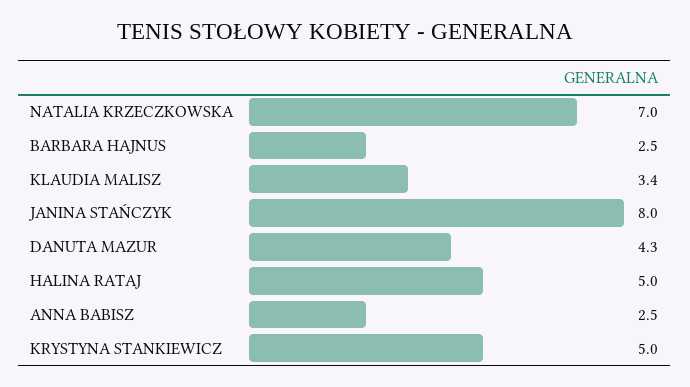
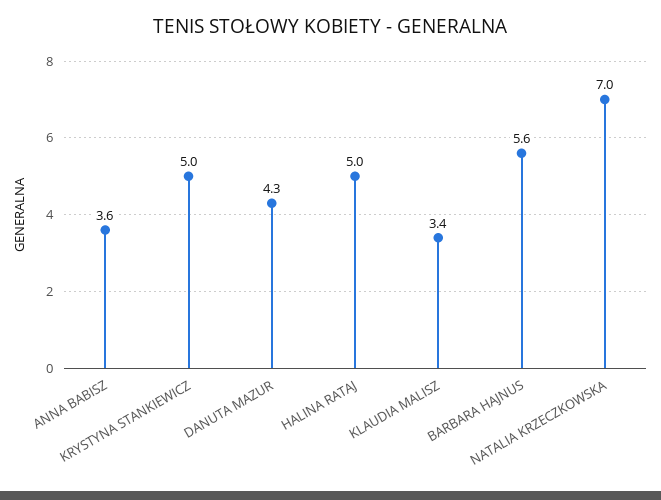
BARBARA HAJNUS: 2.5 -> 5.6
JANINA STAŃCZYK: 8 -> none
ANNA BABISZ: 2.5 -> 3.6

